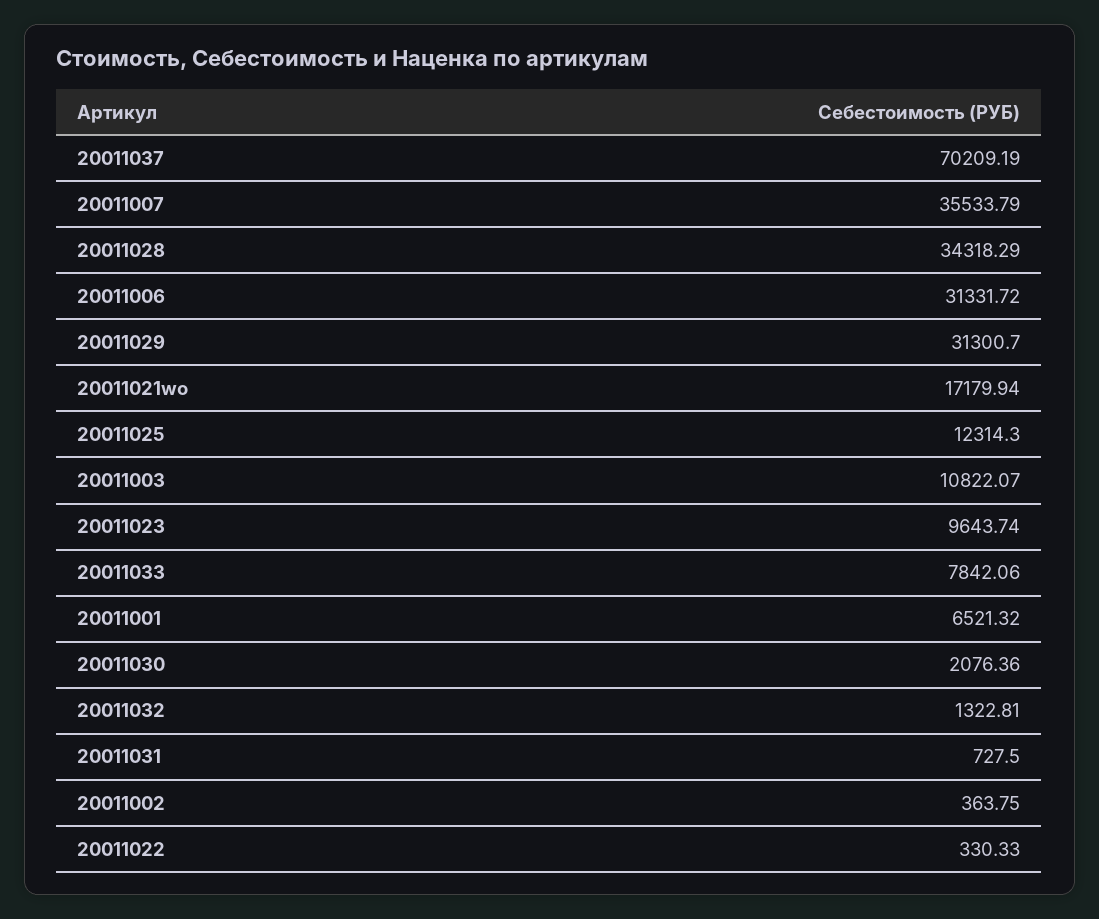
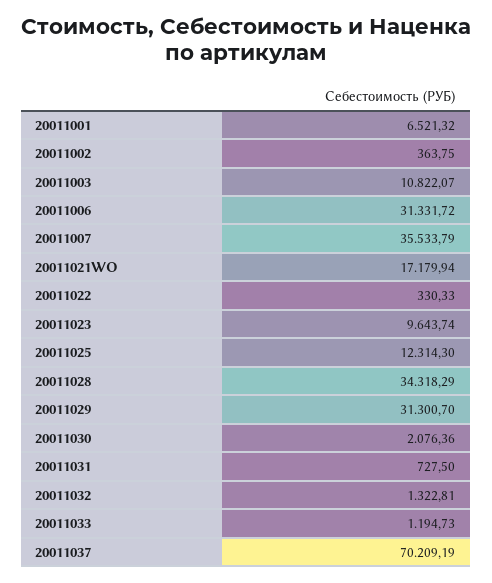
20011033: 7842.06 -> 1194.73

